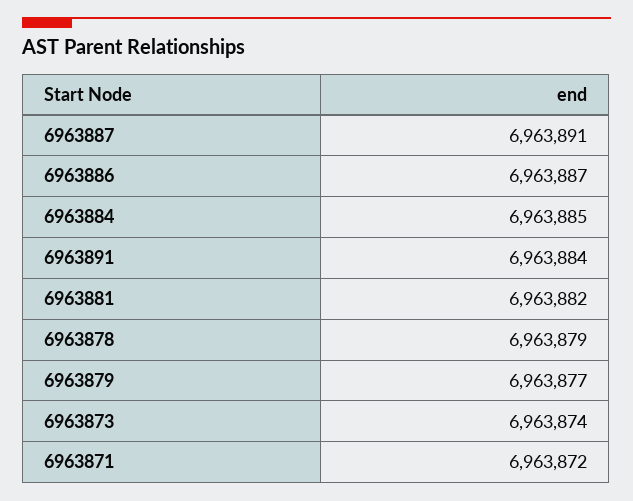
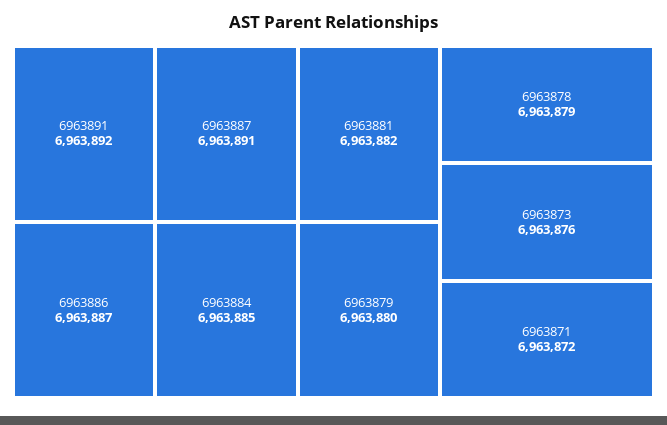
6963891: 6963884 -> 6963892
6963879: 6963877 -> 6963880
6963873: 6963874 -> 6963876

